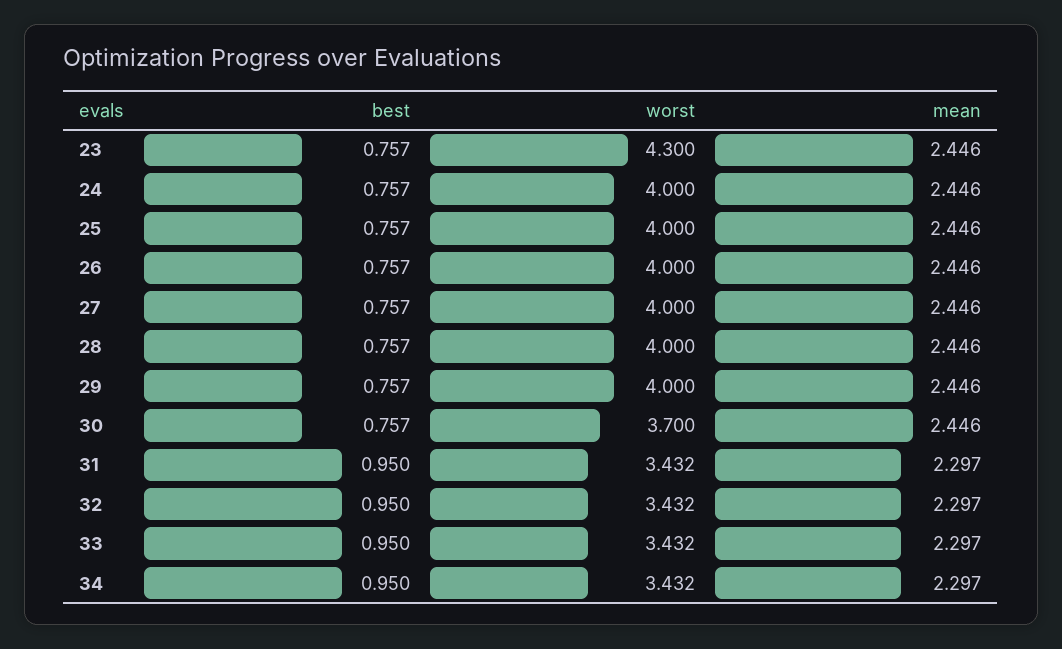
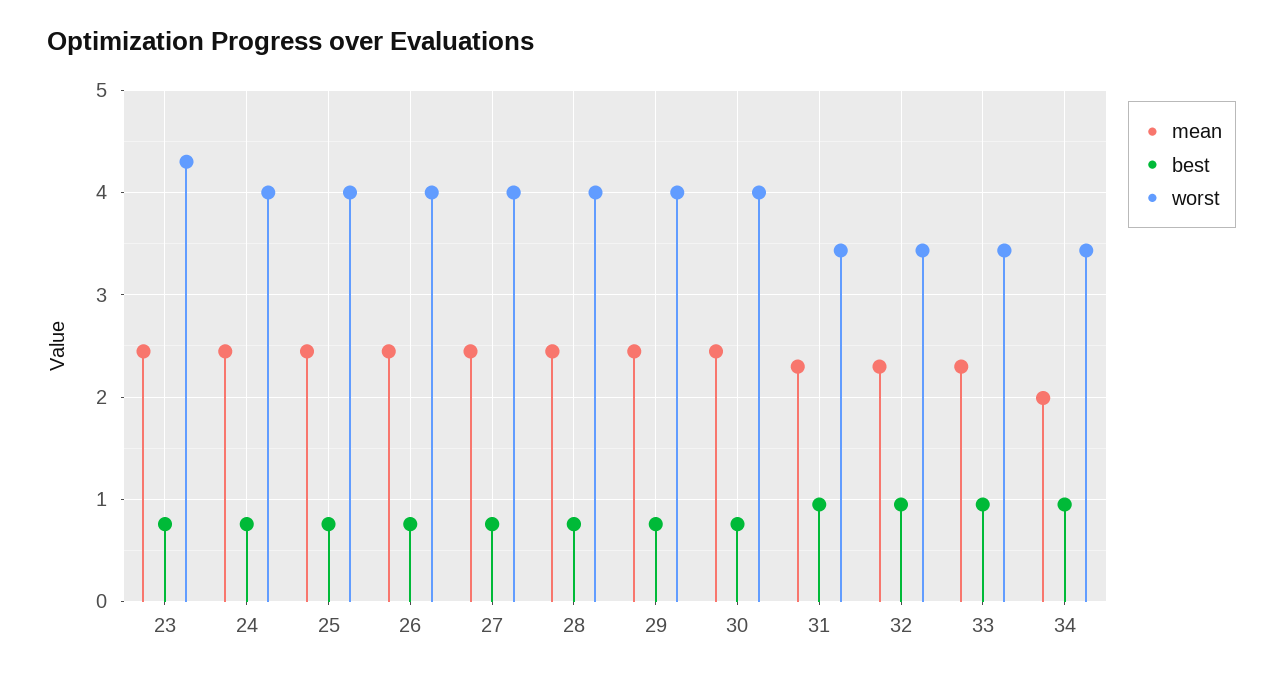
worst, 30: 3.7 -> 4
mean, 34: 2.297 -> 2

